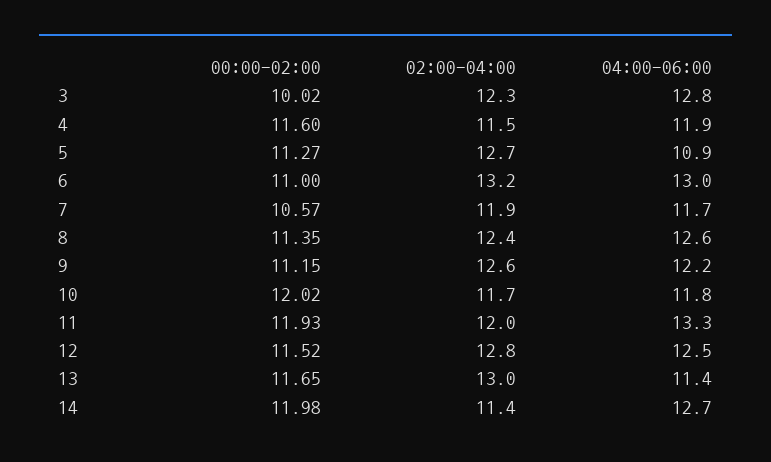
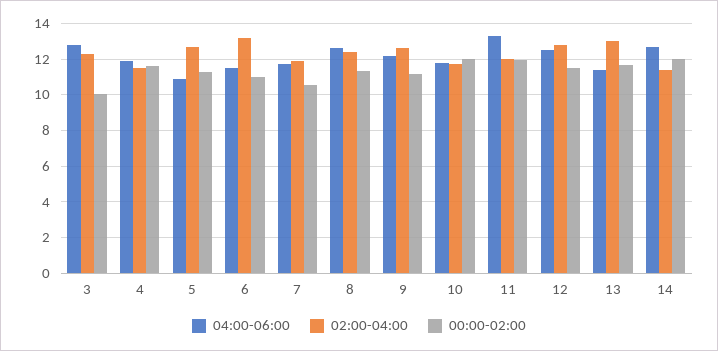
04:00-06:00, 6: 13 -> 11.5

